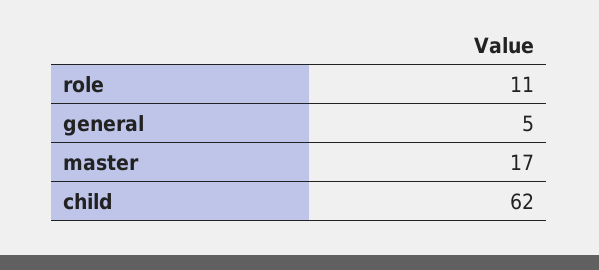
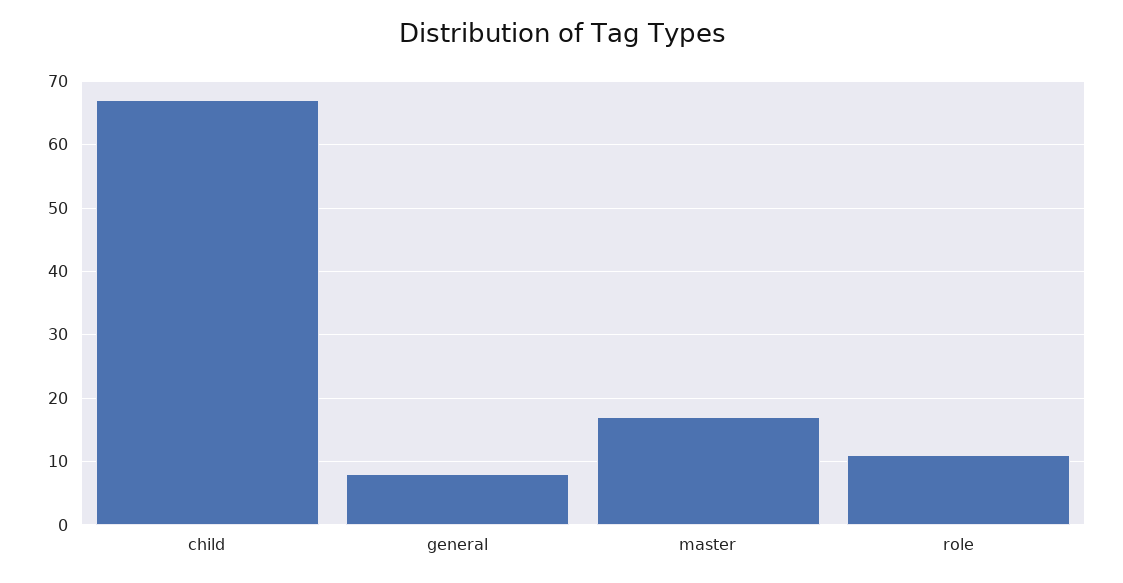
general: 5 -> 8
child: 62 -> 67

